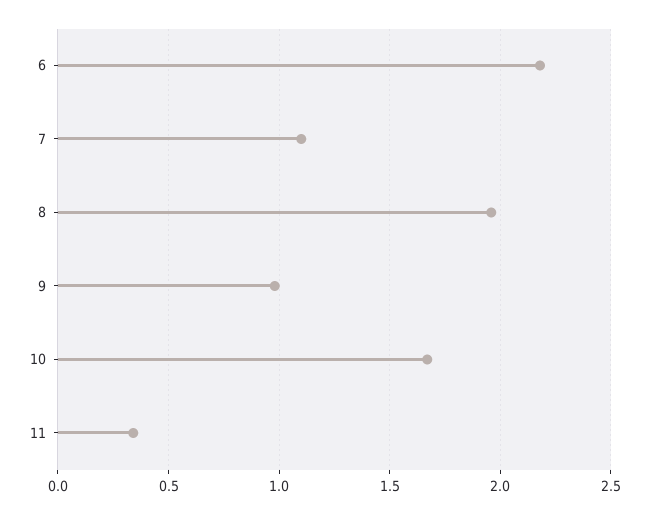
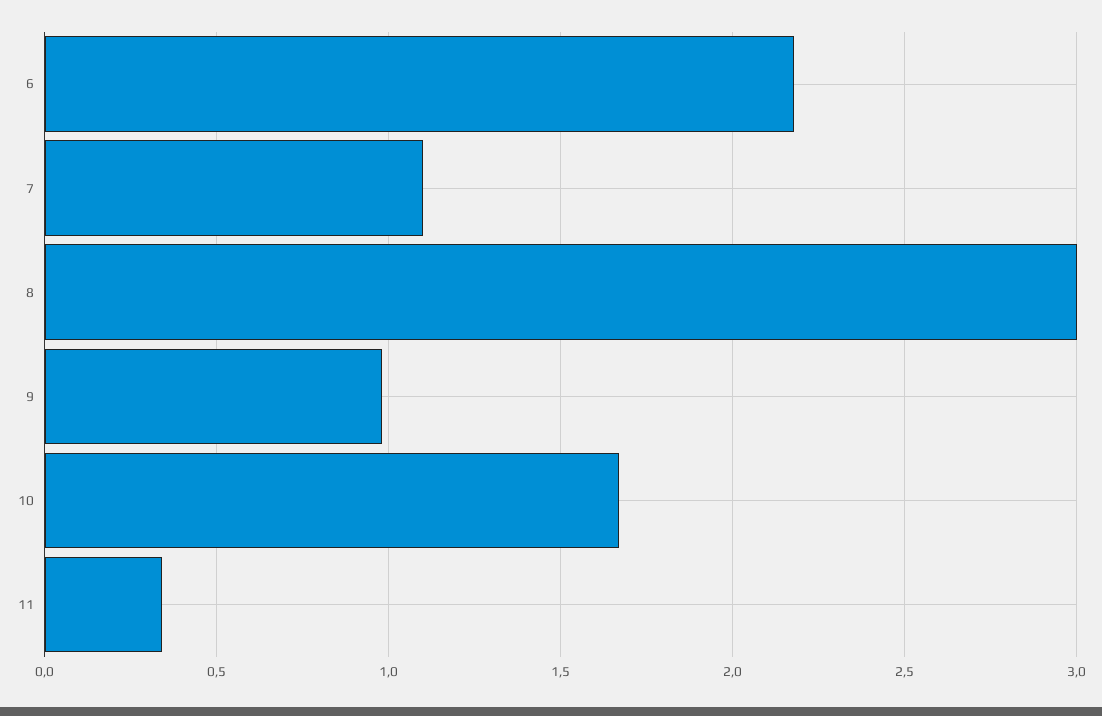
8: 1.95 -> 3

